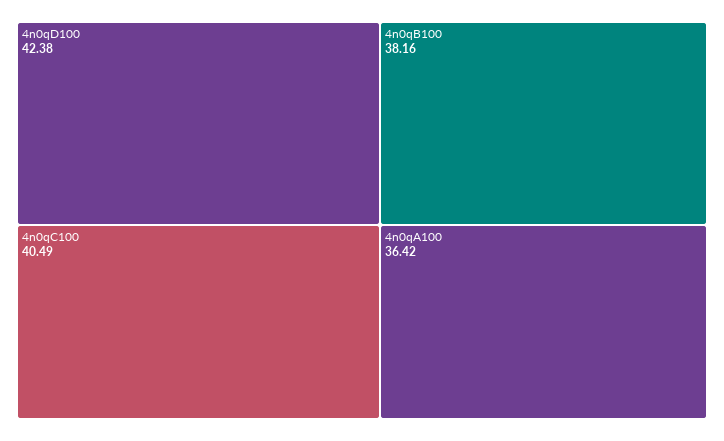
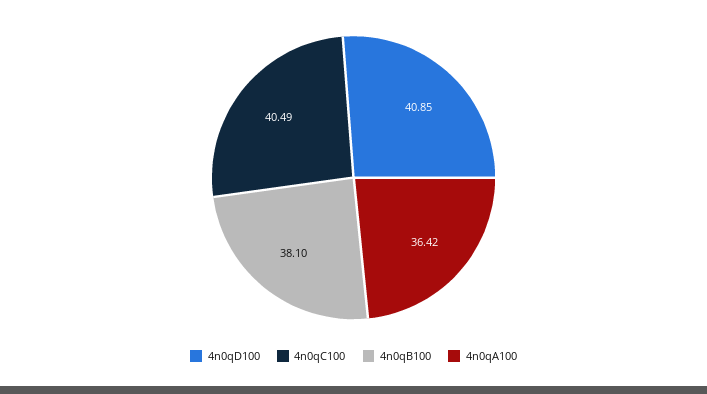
4n0qD100: 42.38 -> 40.85
4n0qB100: 38.16 -> 38.1

